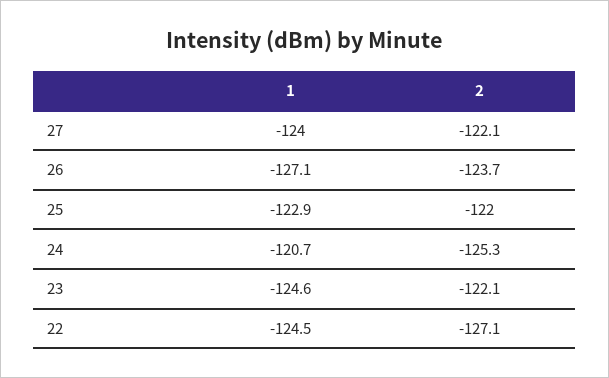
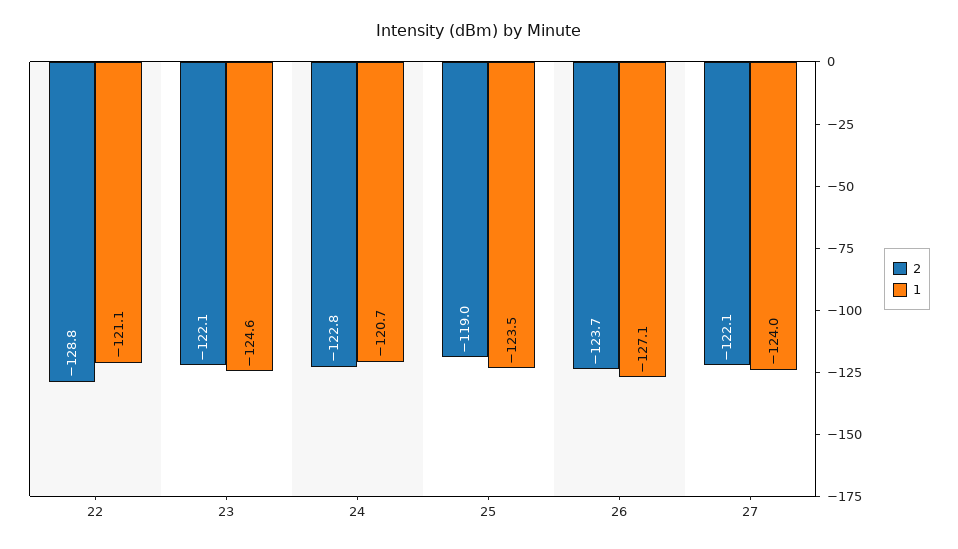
1, 25: -122.9 -> -123.5
2, 25: -122 -> -119
2, 24: -125.3 -> -122.8
1, 22: -124.5 -> -121.1
2, 22: -127.1 -> -128.8

